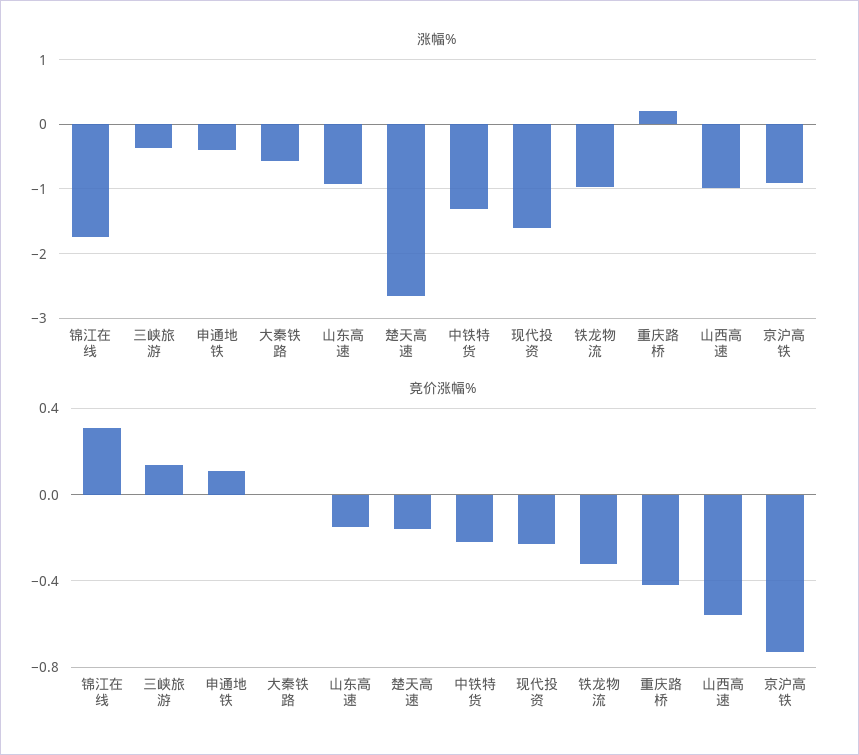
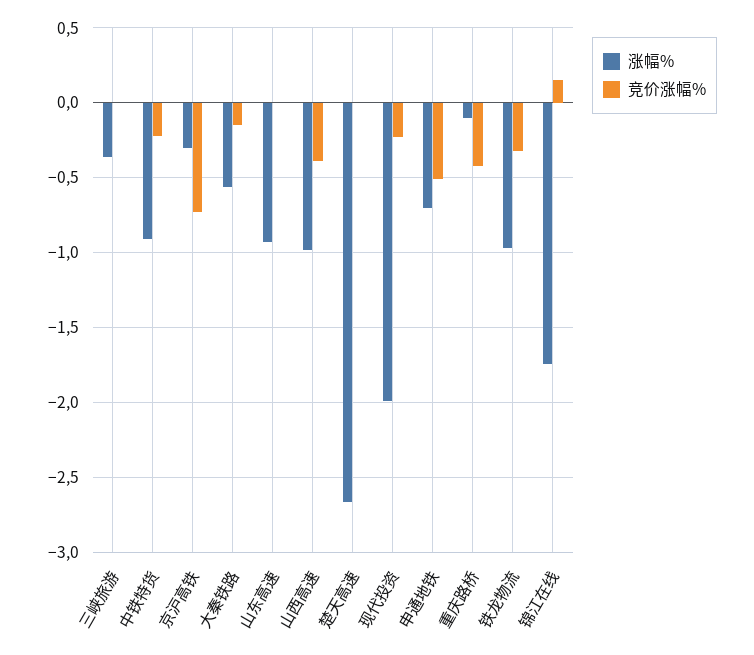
涨幅%, 申通地铁: -0.4 -> -0.7
涨幅%, 中铁特货: -1.3 -> -0.9
涨幅%, 现代投资: -1.6 -> -2
涨幅%, 重庆路桥: 0.2 -> -0.1
涨幅%, 京沪高铁: -0.9 -> -0.3
竞价涨幅%, 锦江在线: 0.3 -> 0.15
竞价涨幅%, 三峡旅游: 0.15 -> 0
竞价涨幅%, 申通地铁: 0.1 -> -0.5
竞价涨幅%, 大秦铁路: 0 -> -0.15
竞价涨幅%, 山东高速: -0.15 -> 0
竞价涨幅%, 楚天高速: -0.15 -> 0
竞价涨幅%, 山西高速: -0.55 -> -0.4

